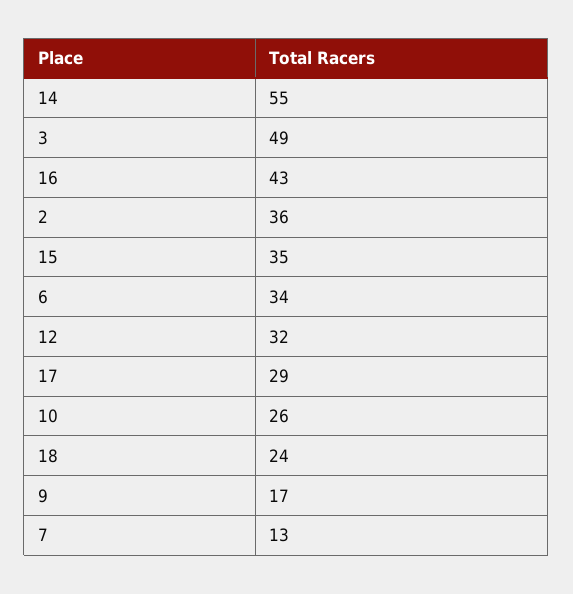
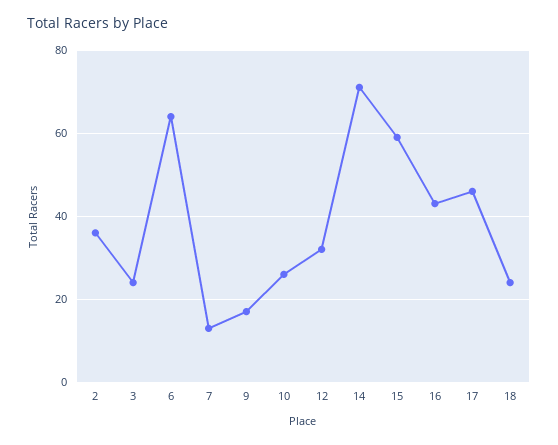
14: 55 -> 70
3: 49 -> 25
15: 35 -> 60
6: 34 -> 65
17: 29 -> 45

